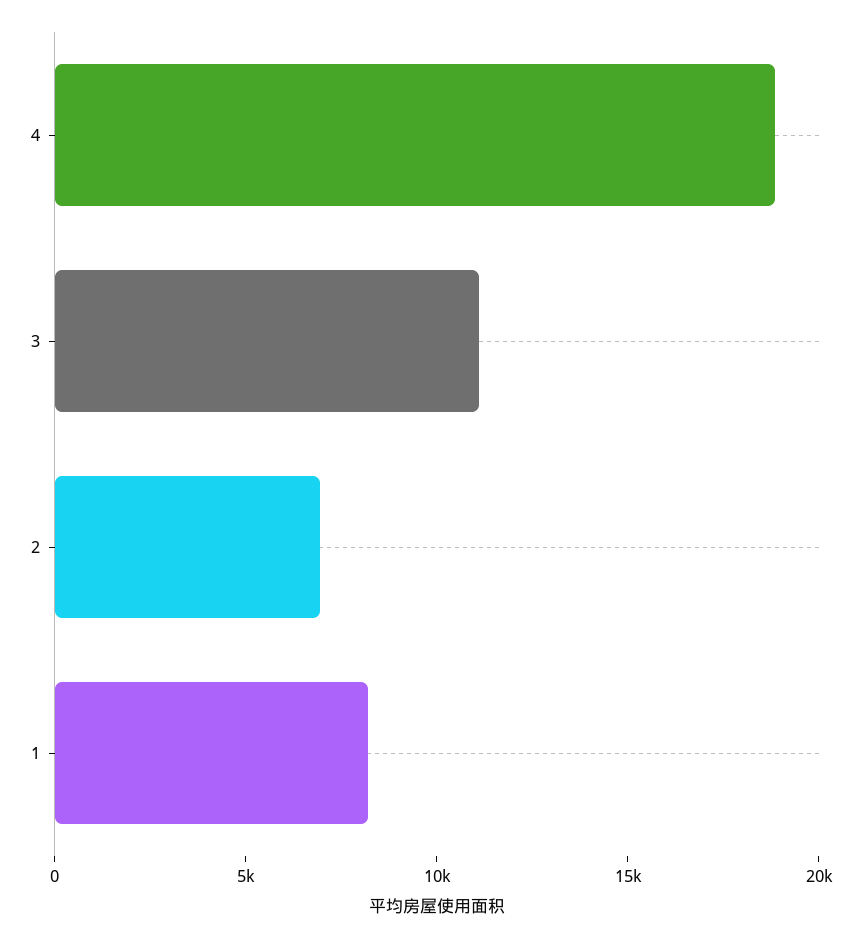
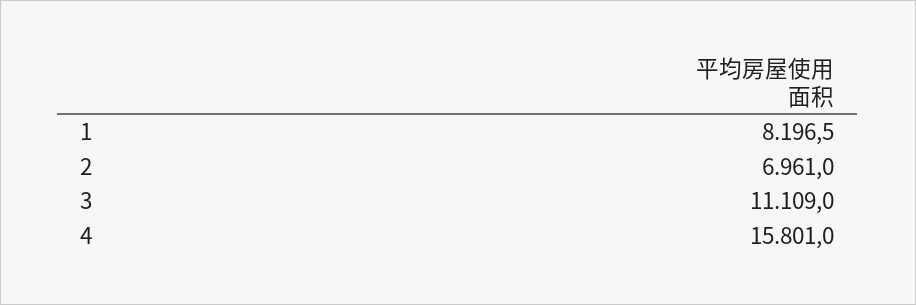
4: 19000 -> 15801

